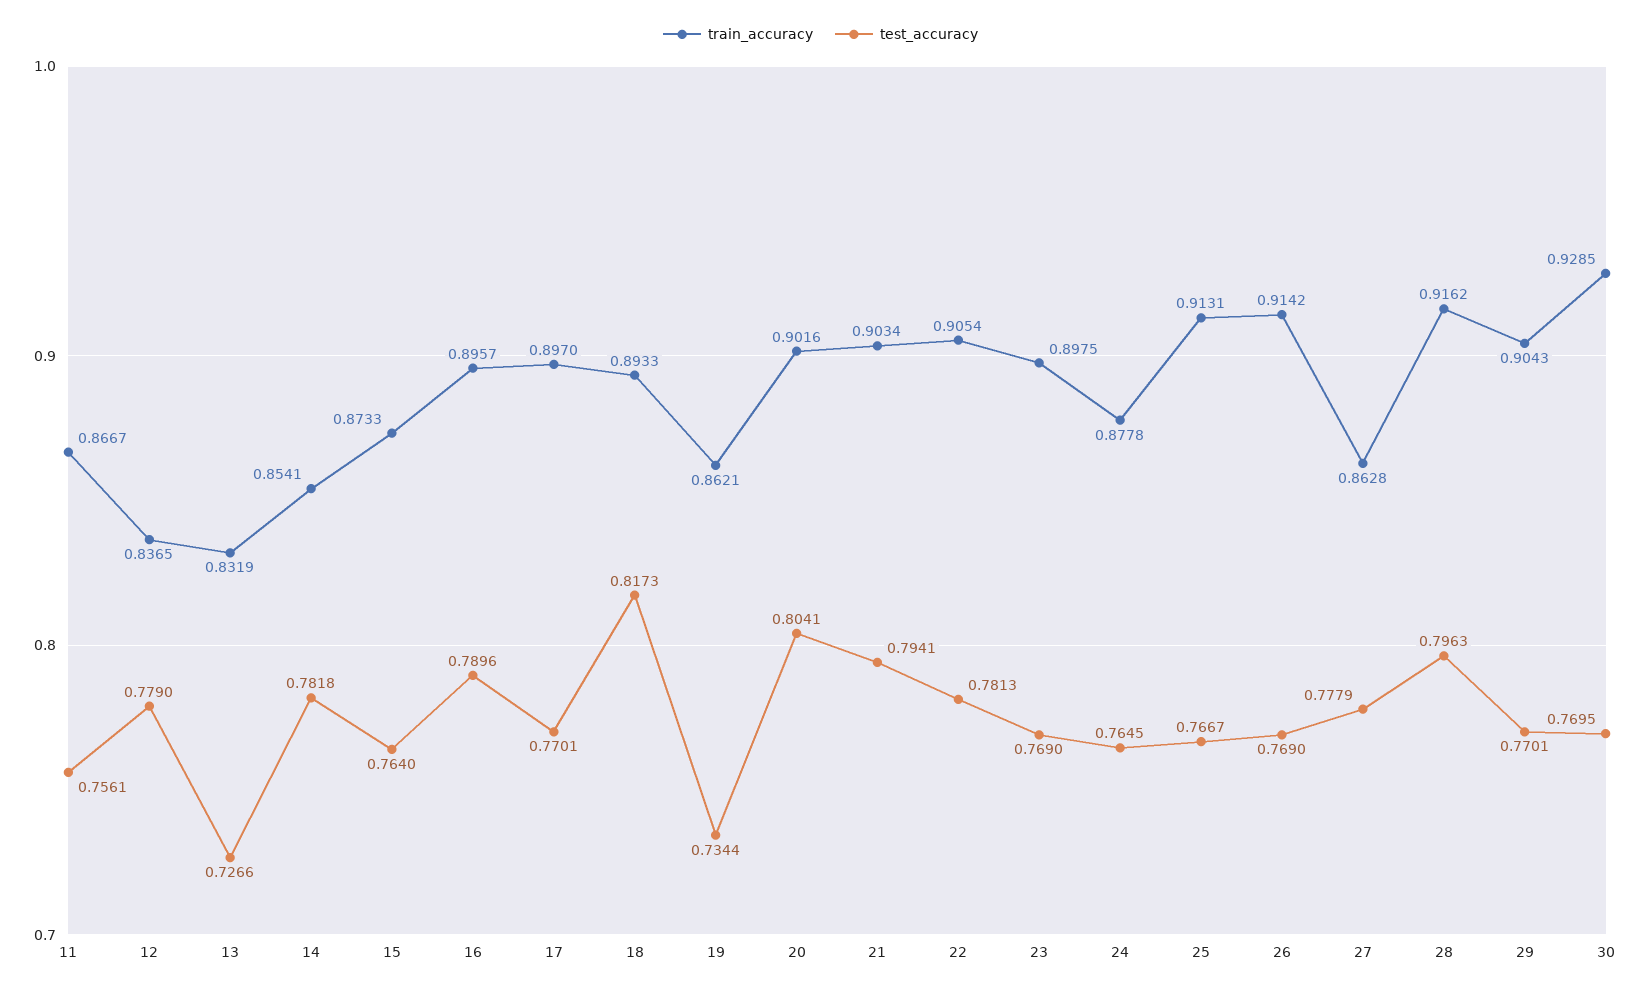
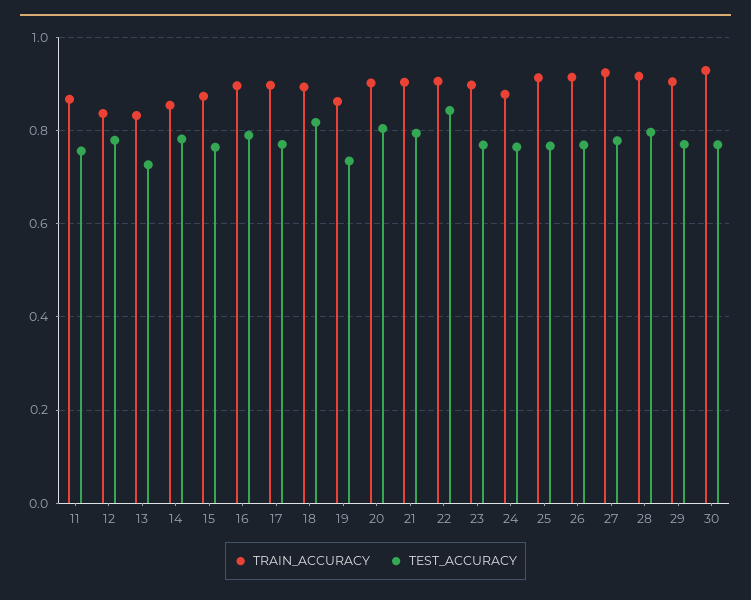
test_accuracy, 22: 0.7813 -> 0.84
train_accuracy, 27: 0.8628 -> 0.92

